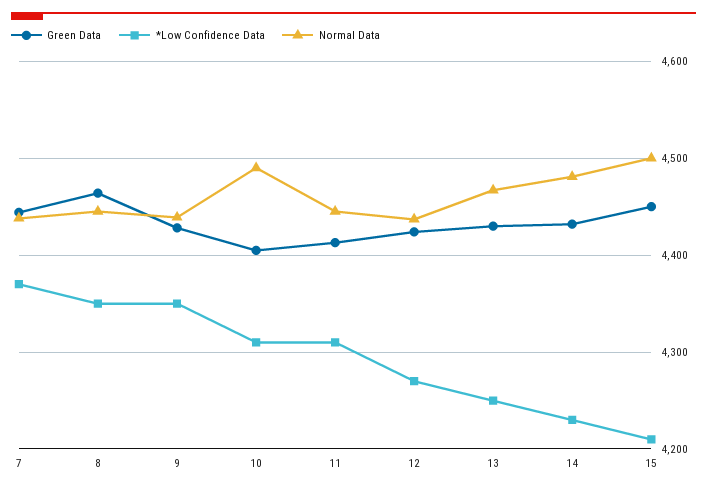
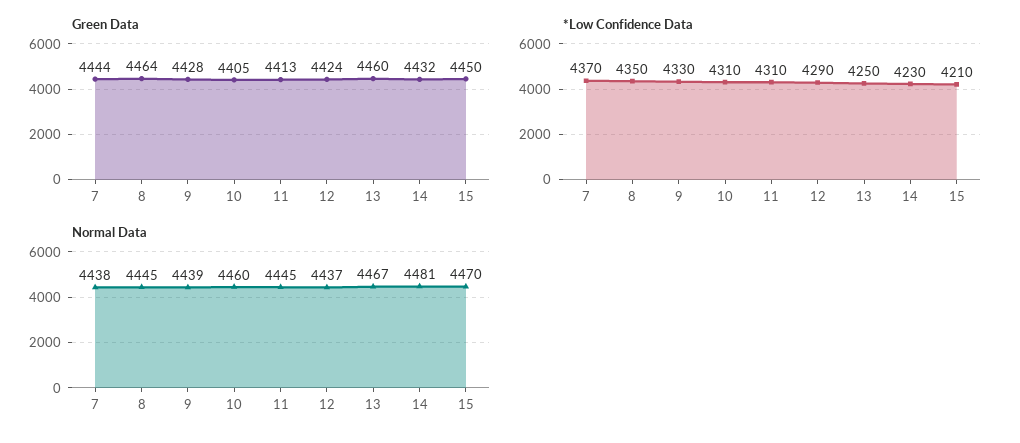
*Low Confidence Data, 9: 4350 -> 4330
Normal Data, 10: 4490 -> 4460
*Low Confidence Data, 12: 4270 -> 4290
Green Data, 13: 4430 -> 4460
Normal Data, 15: 4500 -> 4470

